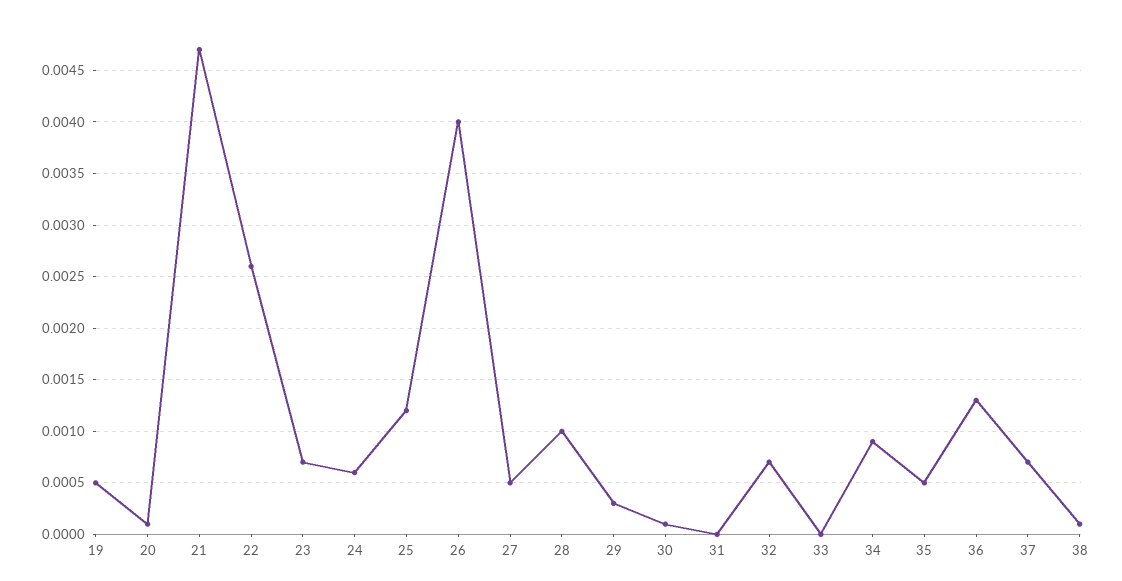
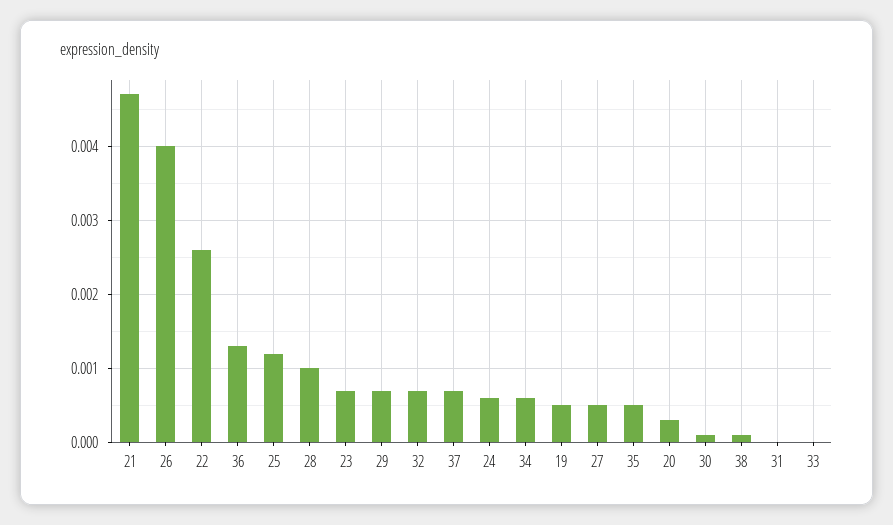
20: 0.0001 -> 0.0003
29: 0.0003 -> 0.0007
34: 0.0009 -> 0.0006

